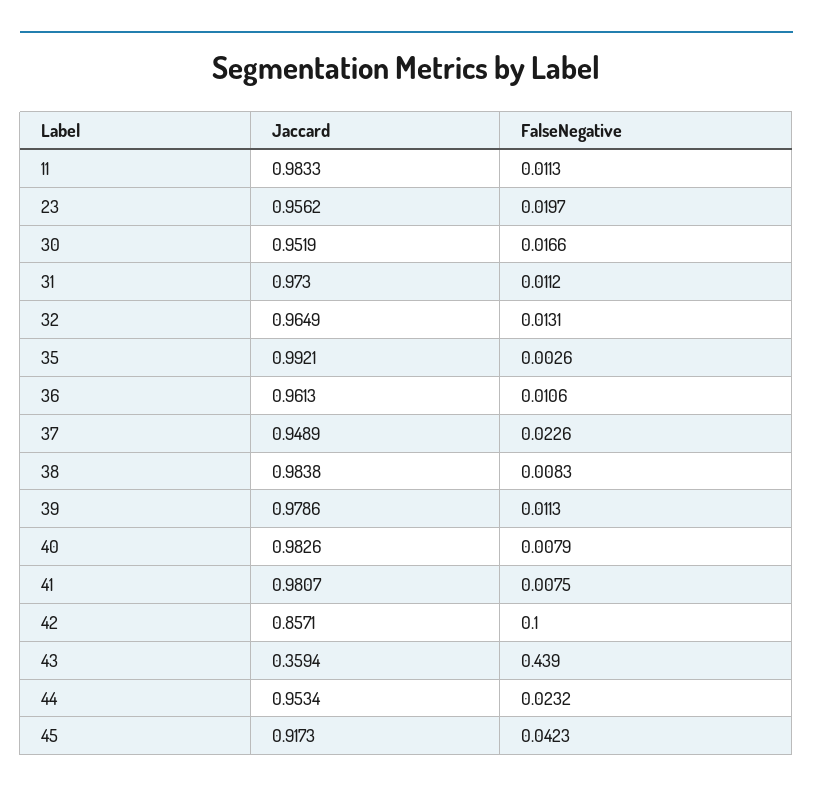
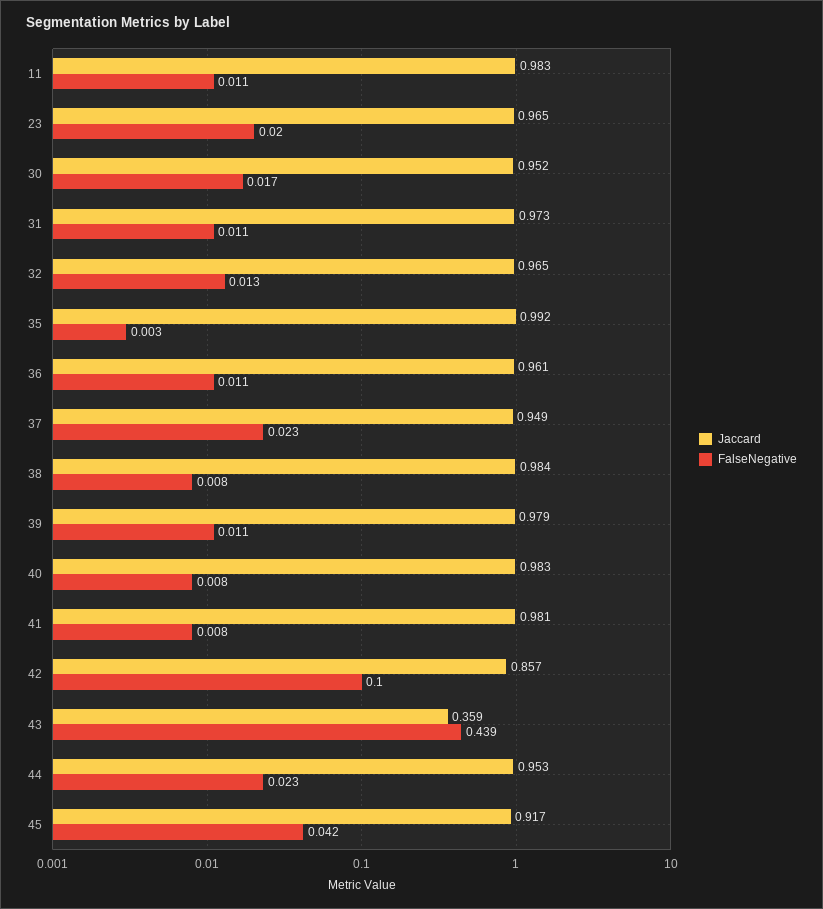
Jaccard, 23: 0.9562 -> 0.965

